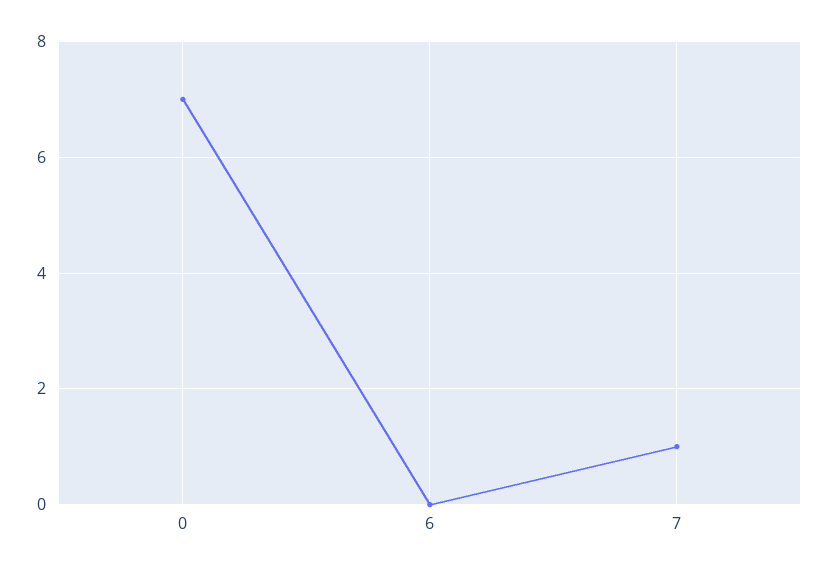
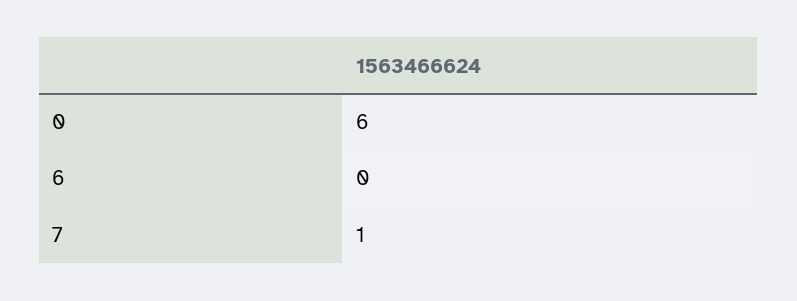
0: 7 -> 6

